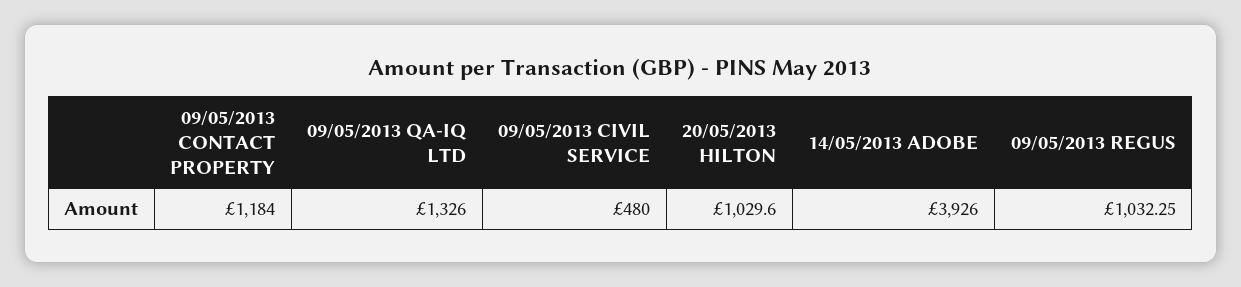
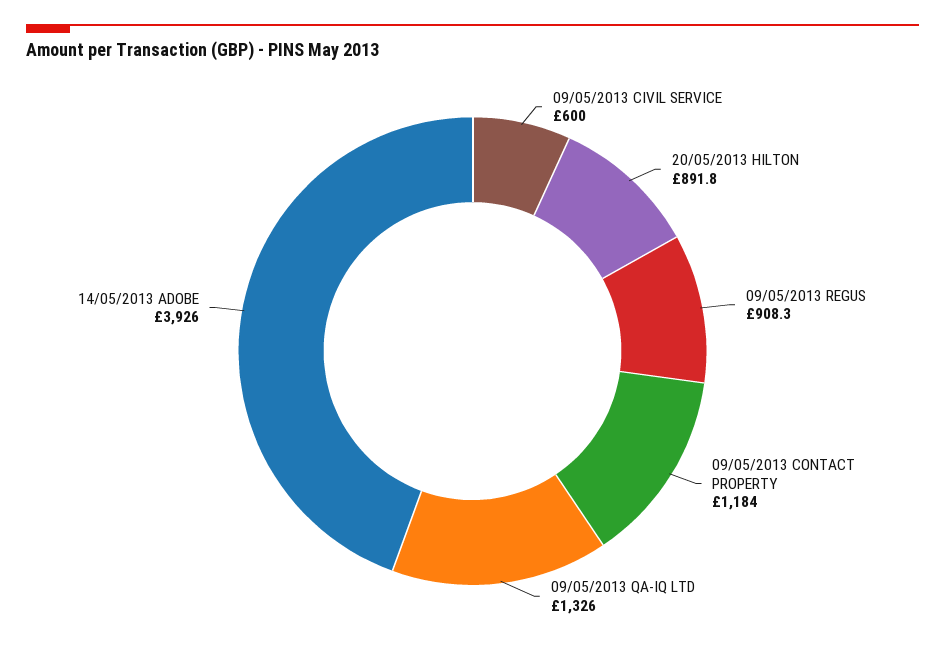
09/05/2013 CIVIL SERVICE: 480 -> 600
20/05/2013 HILTON: 1029.6 -> 891.8
09/05/2013 REGUS: 1032.25 -> 908.3

